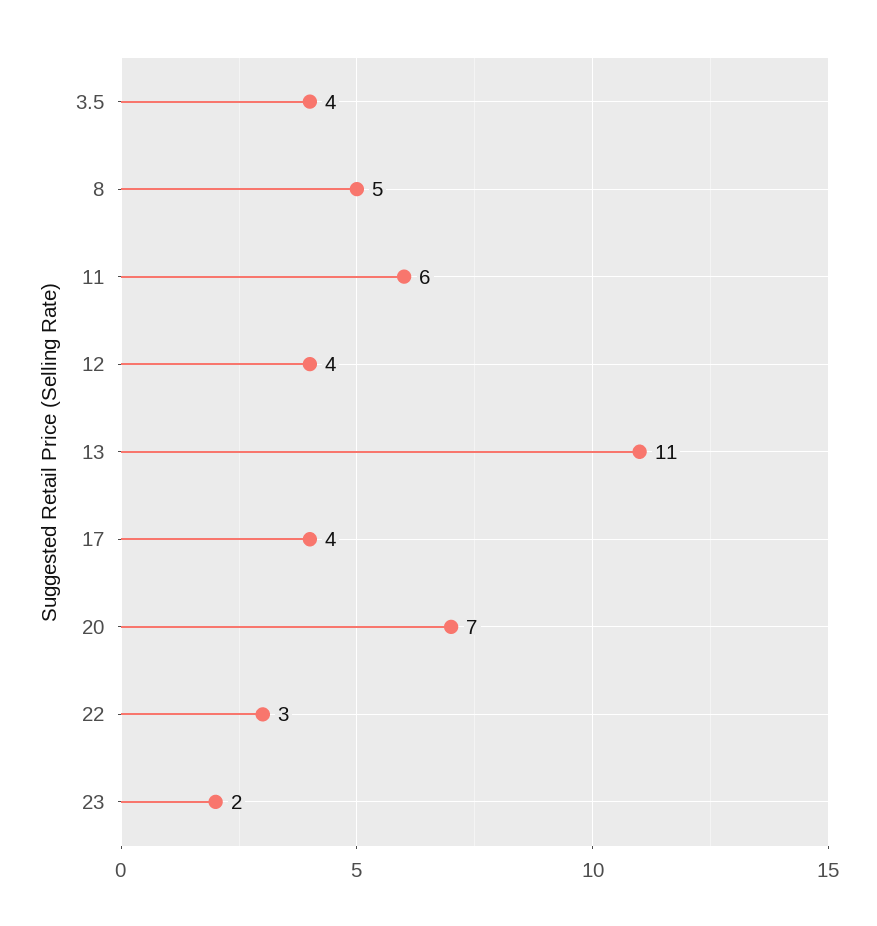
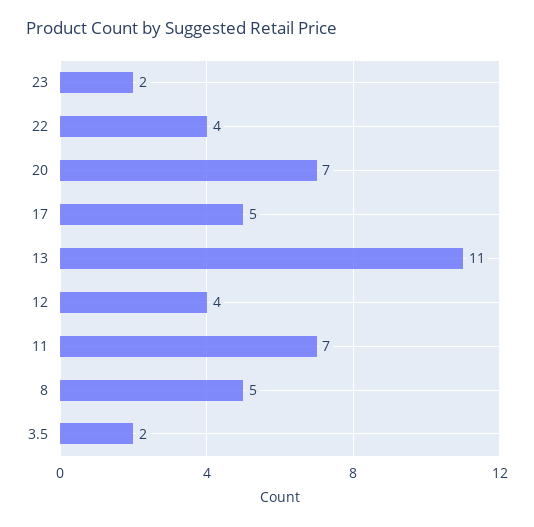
3.5: 4 -> 2
11: 6 -> 7
17: 4 -> 5
22: 3 -> 4

